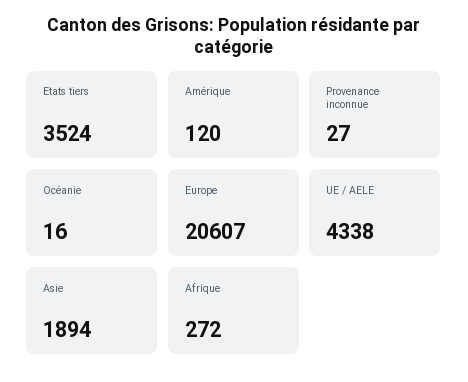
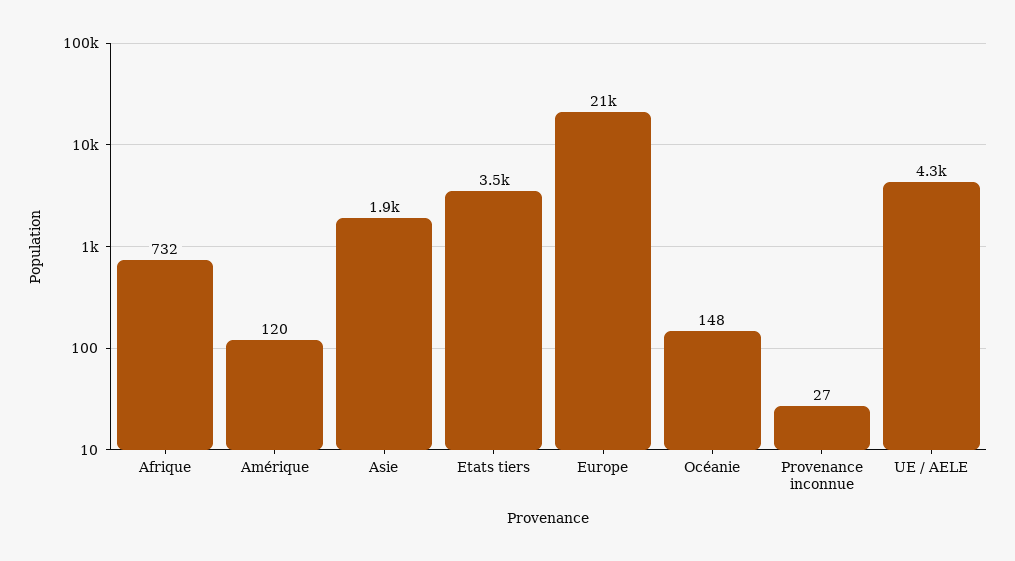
Océanie: 16 -> 148
Afrique: 272 -> 732

